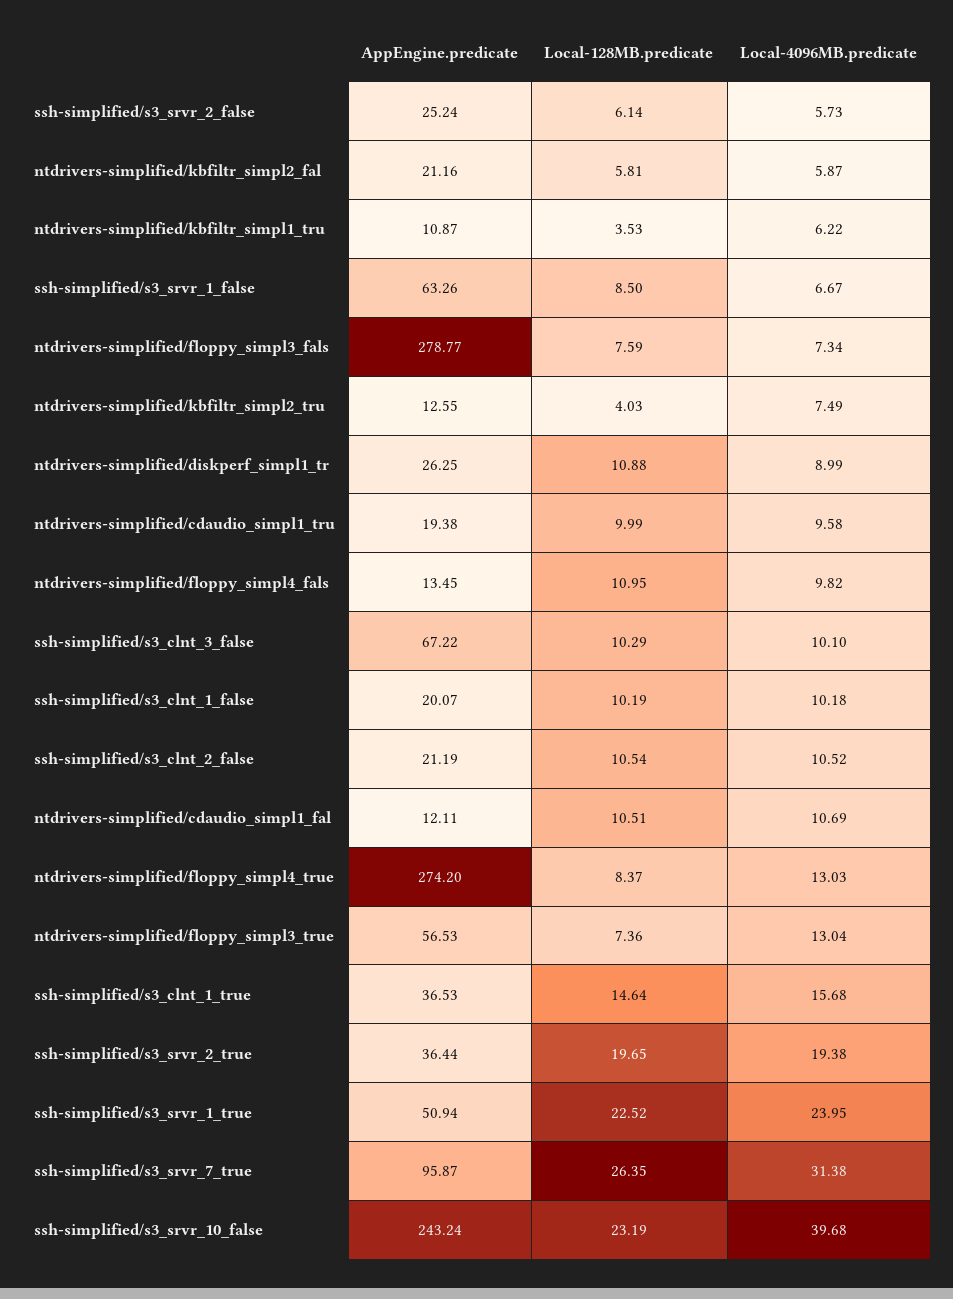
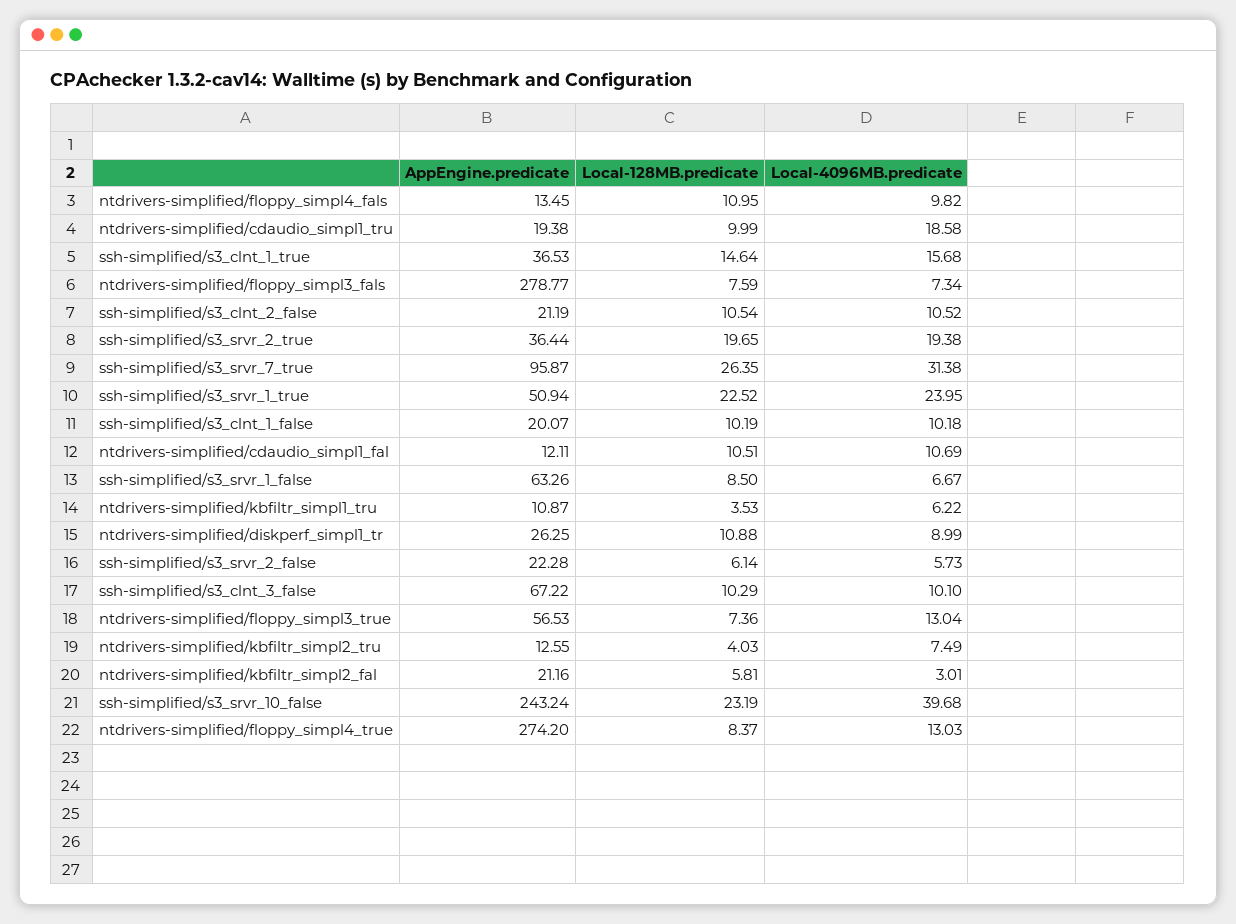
AppEngine.predicate, ssh-simplified/s3_srvr_2_false: 25.24 -> 22.28
Local-4096MB.predicate, ntdrivers-simplified/kbfiltr_simpl2_fal: 5.87 -> 3.01
Local-4096MB.predicate, ntdrivers-simplified/cdaudio_simpl1_tru: 9.58 -> 18.58

